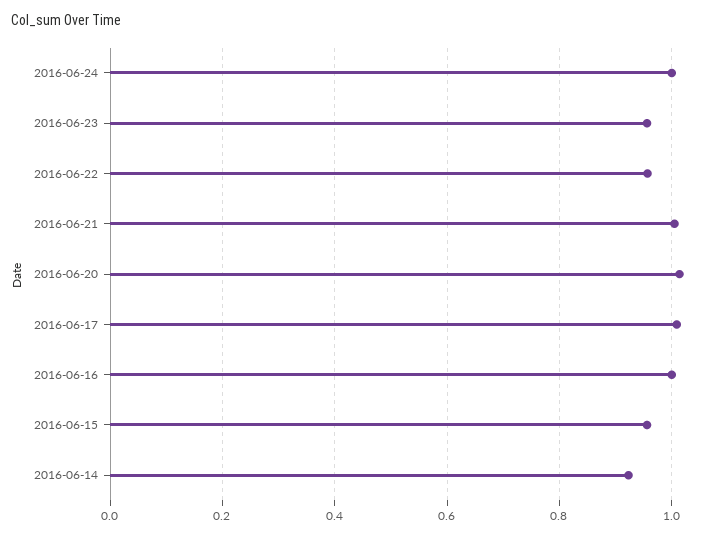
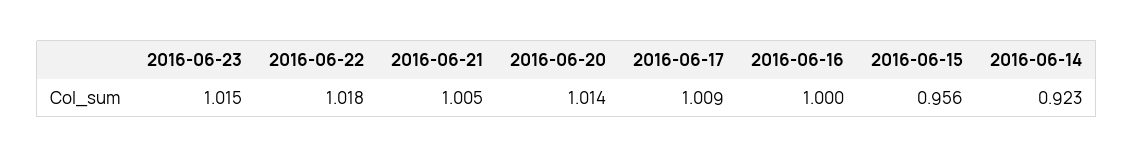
2016-06-24: 1 -> none
2016-06-23: 0.96 -> 1.015
2016-06-22: 0.96 -> 1.018

